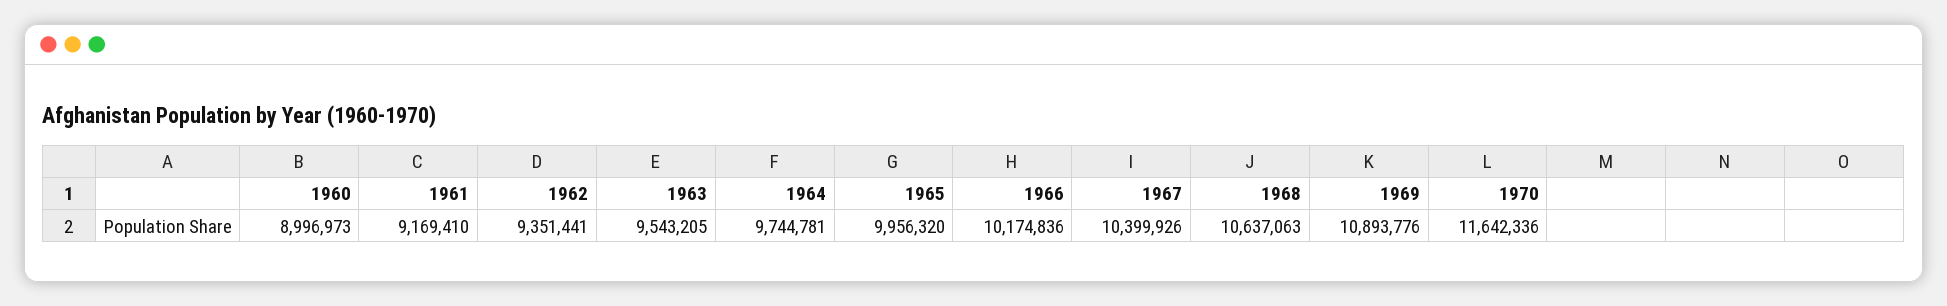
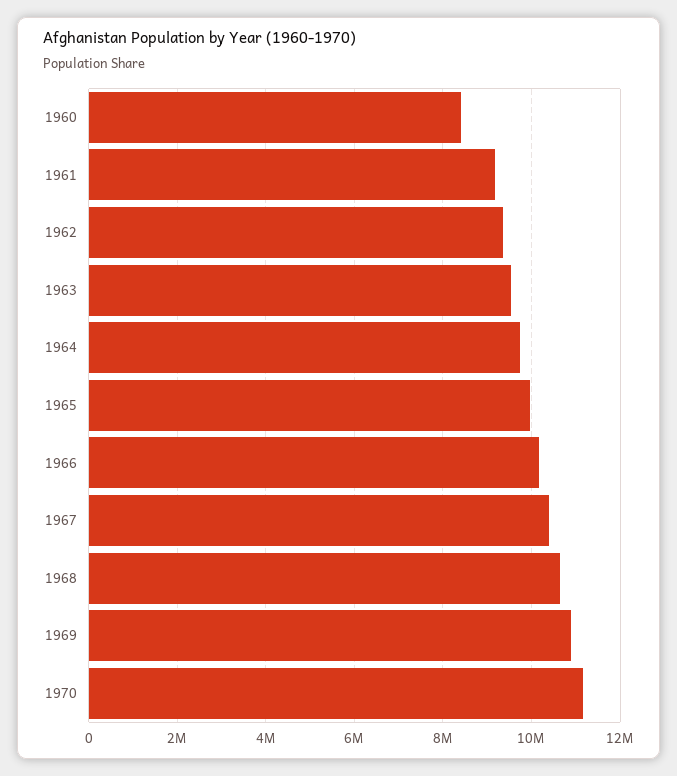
1960: 8996973 -> 8400000
1970: 11642336 -> 11200000

